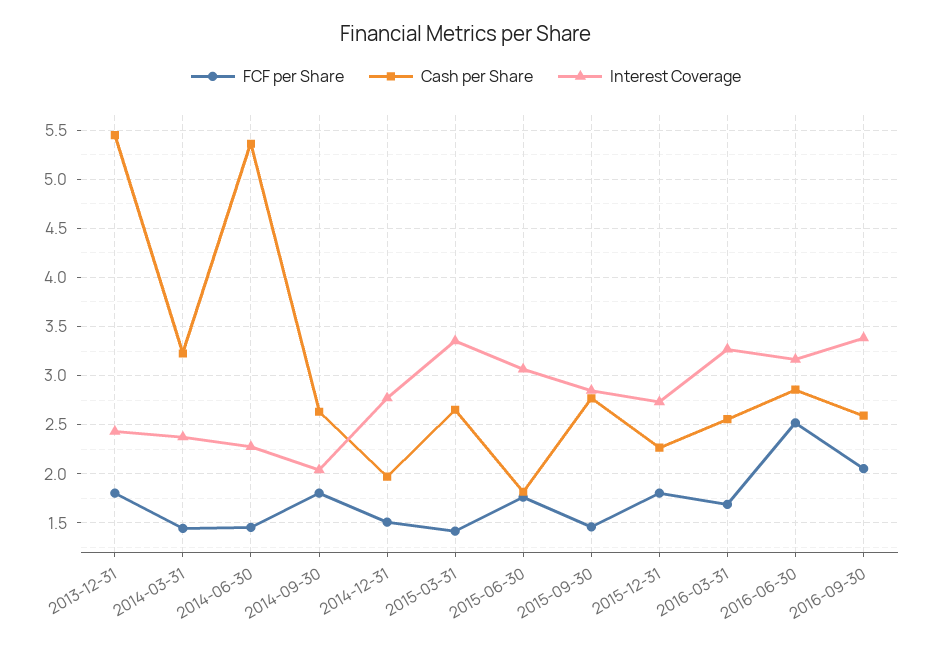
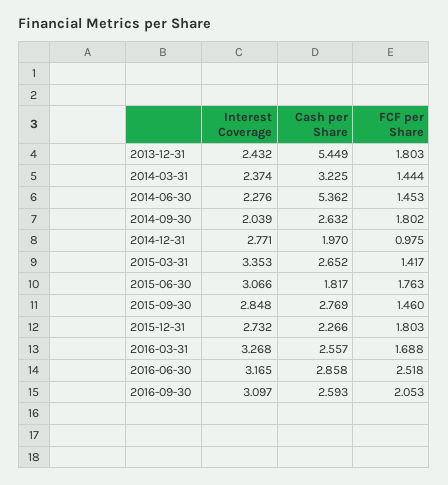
FCF per Share, 2014-12-31: 1.5 -> 0.975
Interest Coverage, 2016-09-30: 3.4 -> 3.097

